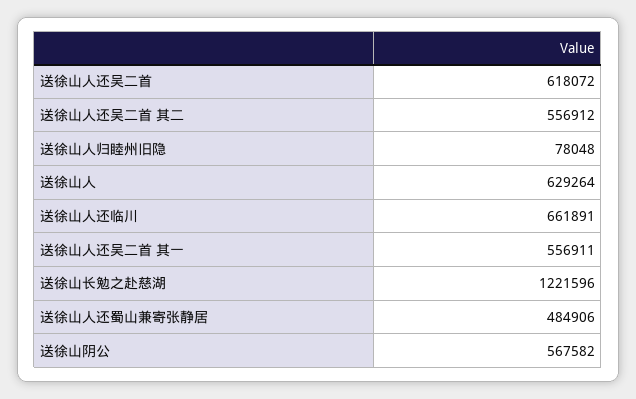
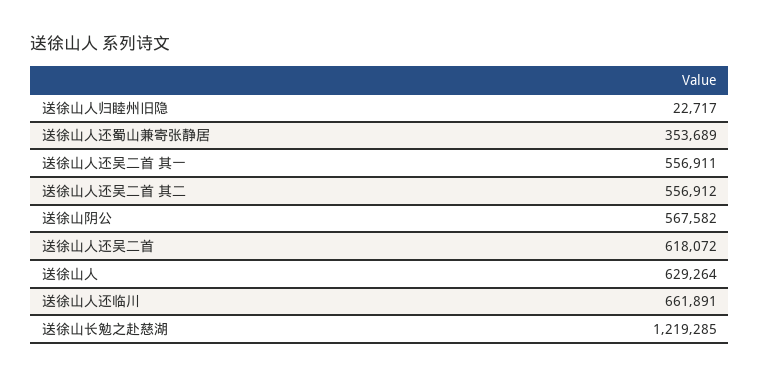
送徐山人归睦州旧隐: 78048 -> 22717
送徐山长勉之赴慈湖: 1221596 -> 1219285
送徐山人还蜀山兼寄张静居: 484906 -> 353689

